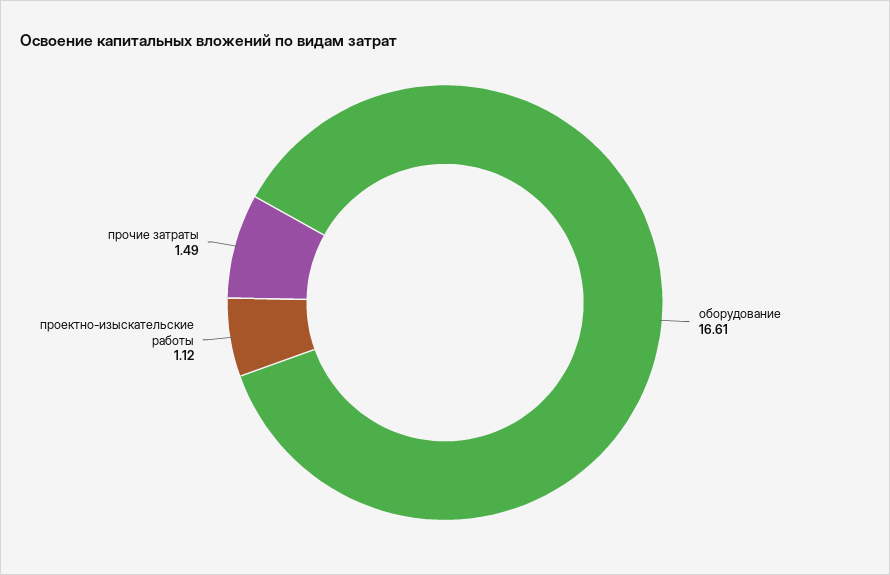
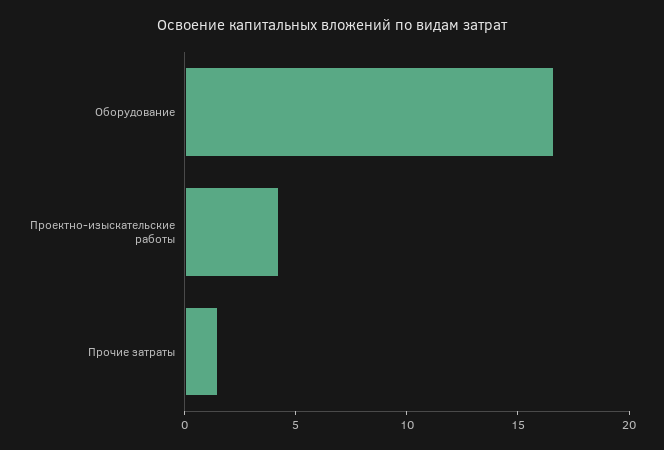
проектно-изыскательские работы: 1.12 -> 4

